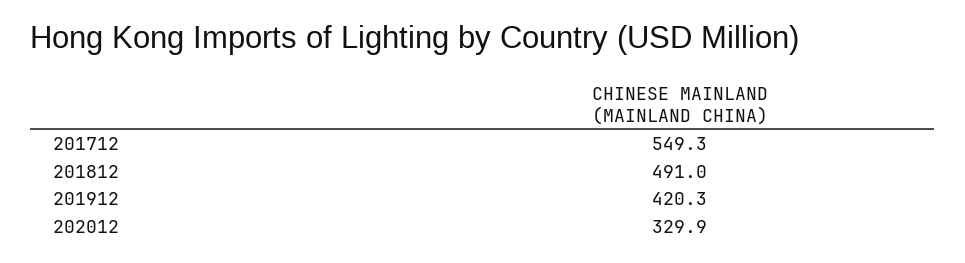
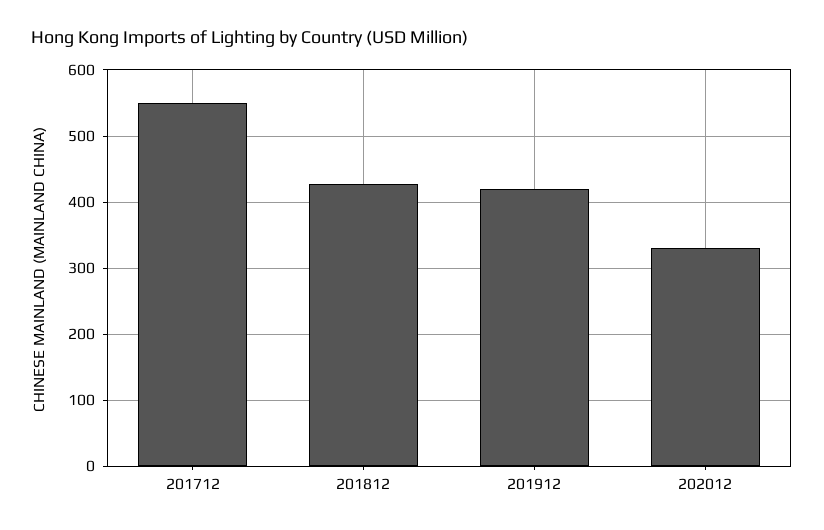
201812: 491 -> 430

